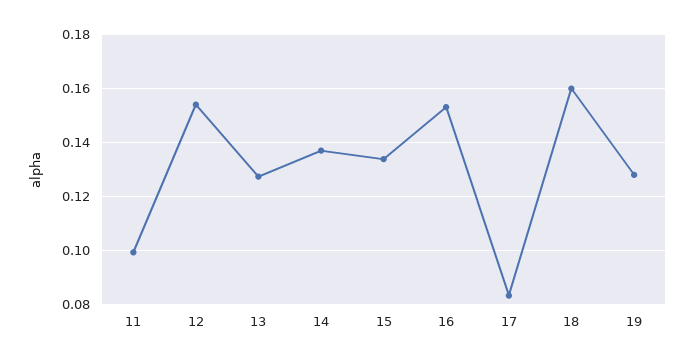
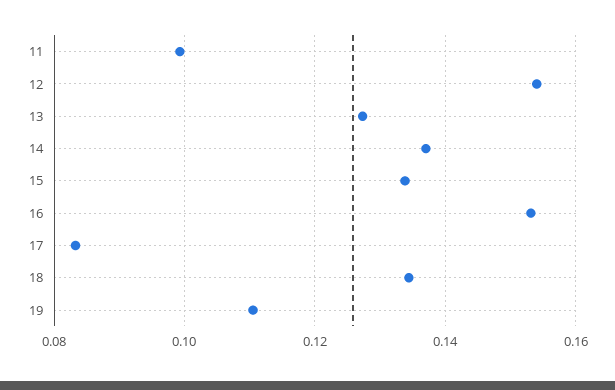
18: 0.16 -> 0.134
19: 0.1275 -> 0.11

